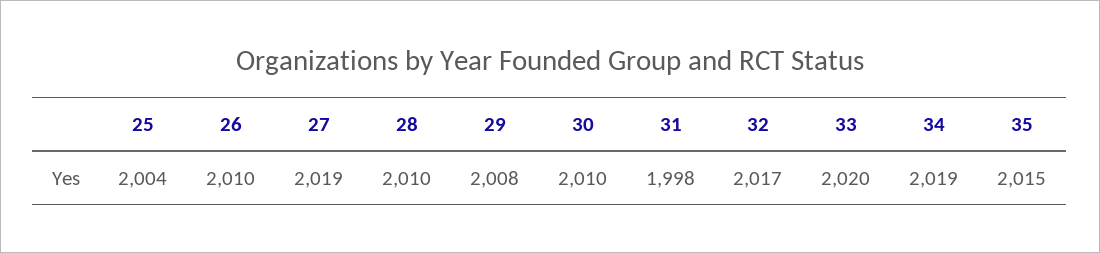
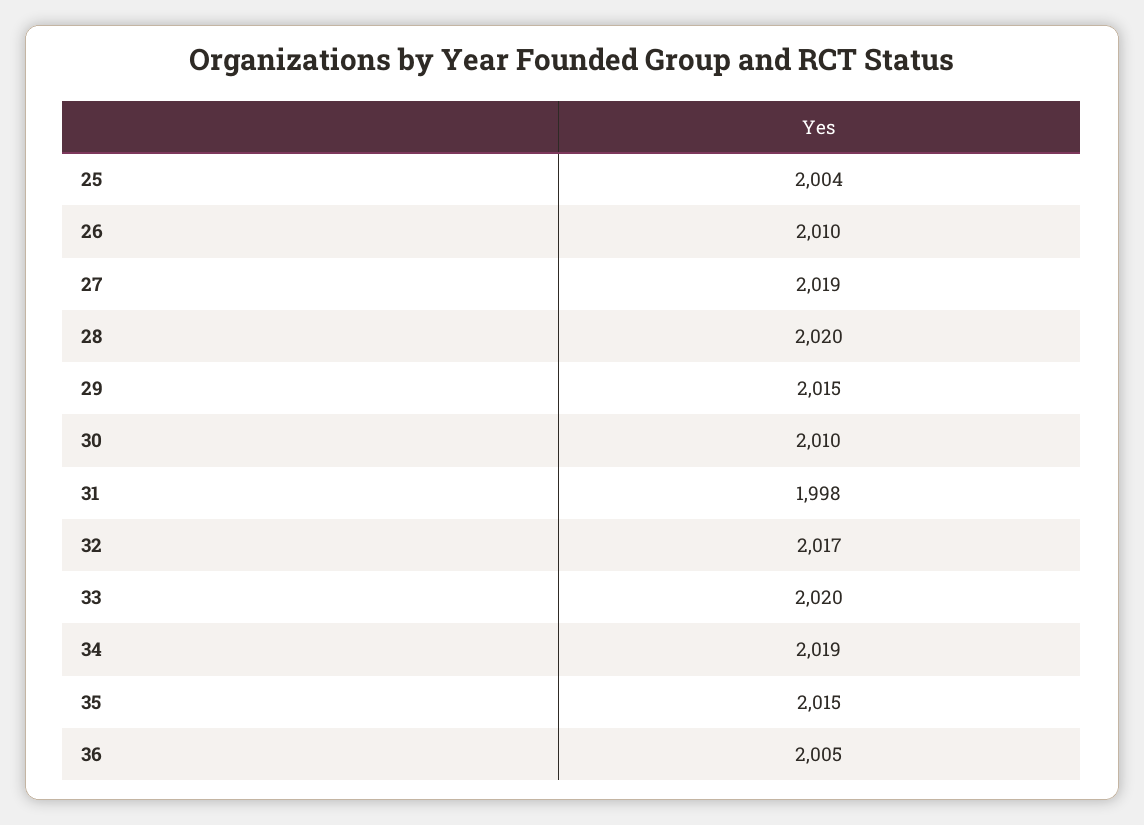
28: 2010 -> 2020
29: 2008 -> 2015
36: none -> 2005

